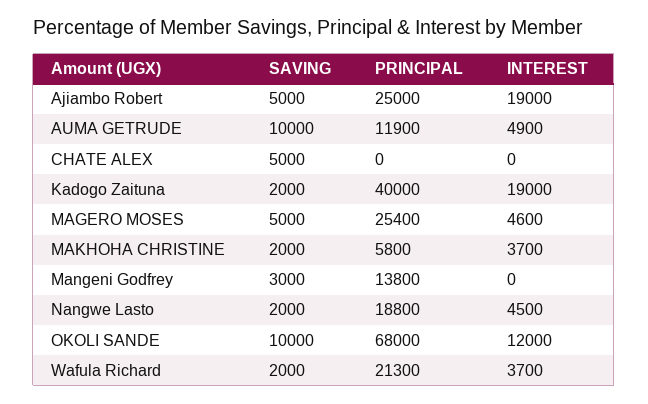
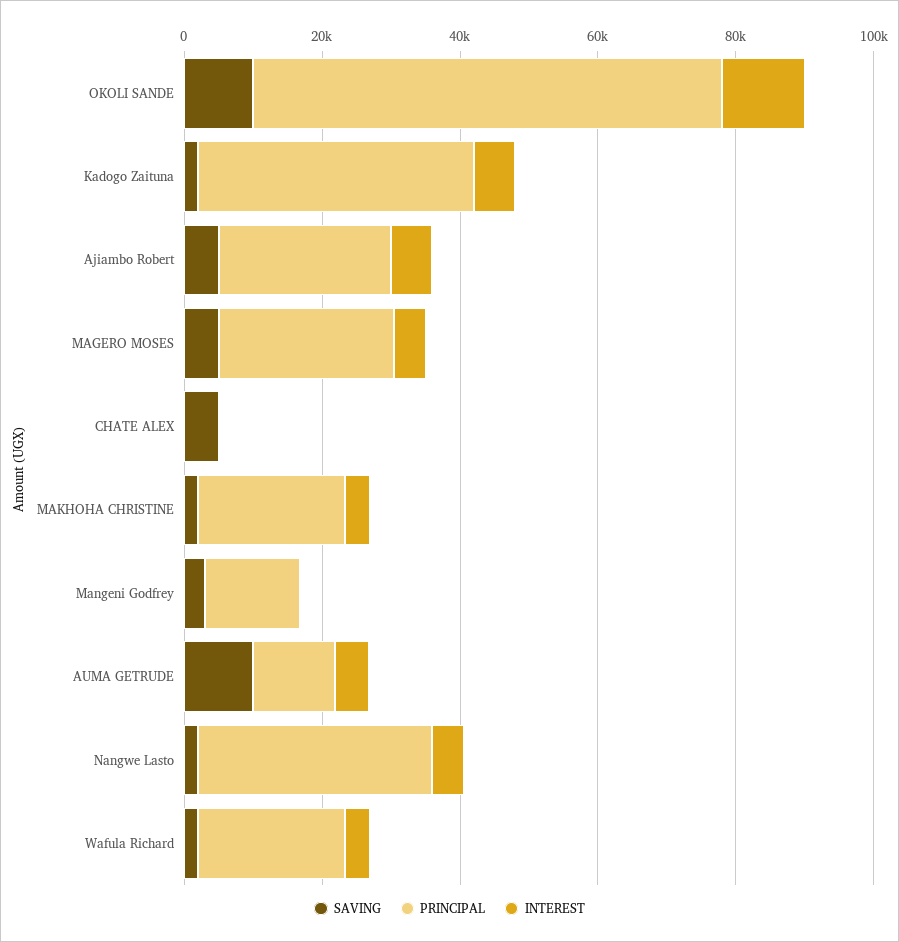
INTEREST, Ajiambo Robert: 19000 -> 5000
INTEREST, Kadogo Zaituna: 19000 -> 5000
PRINCIPAL, MAKHOHA CHRISTINE: 5800 -> 20000
PRINCIPAL, Nangwe Lasto: 18800 -> 35000

